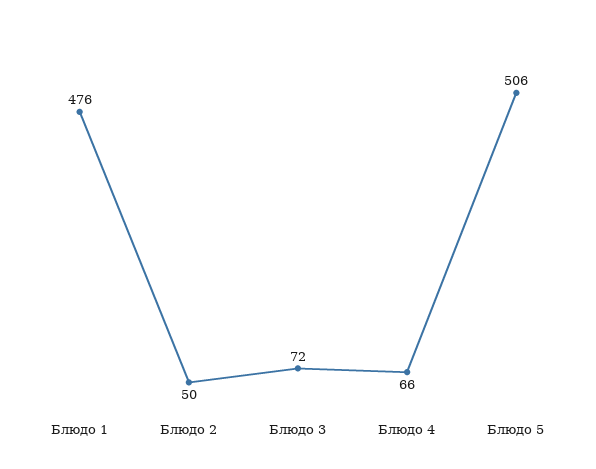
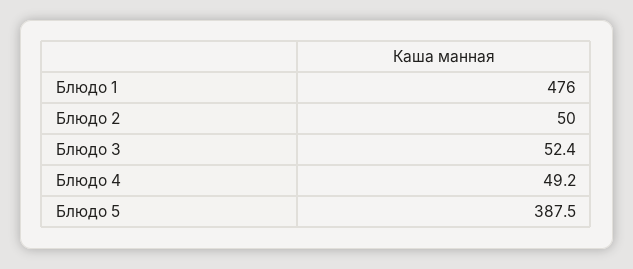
Блюдо 3: 72 -> 52.4
Блюдо 4: 66 -> 49.2
Блюдо 5: 506 -> 387.5

